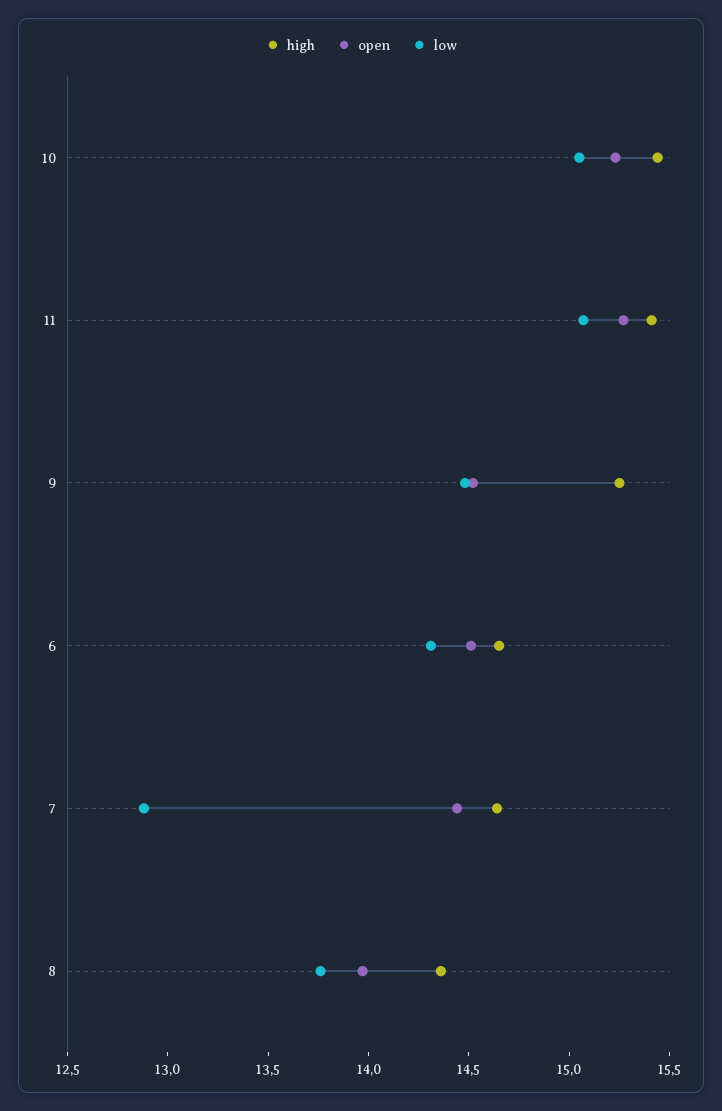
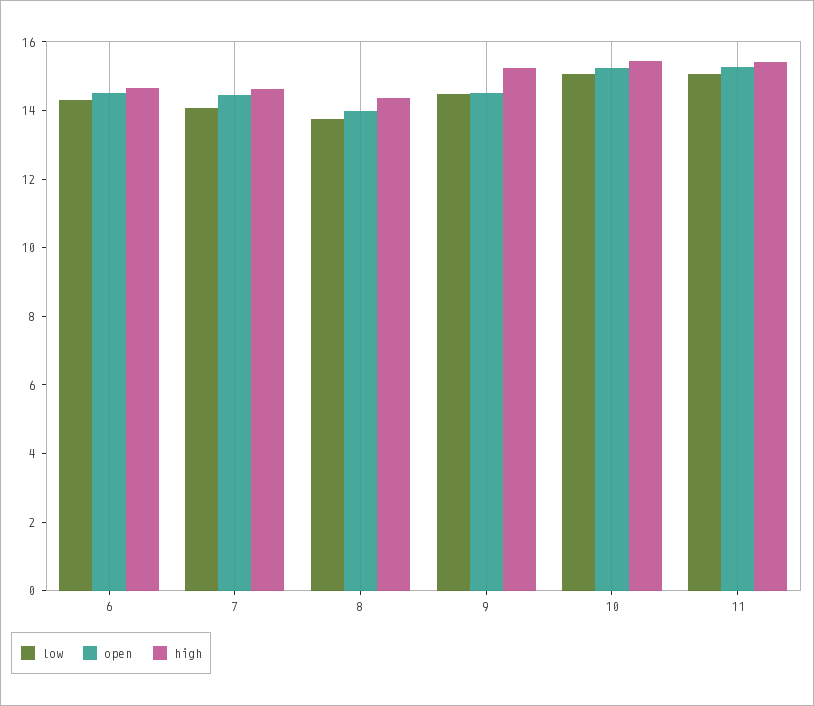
low, 7: 12.9 -> 14

